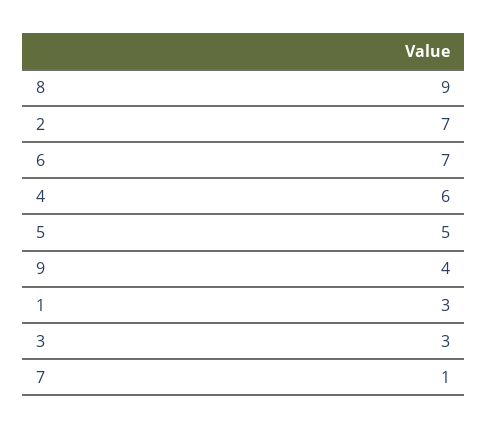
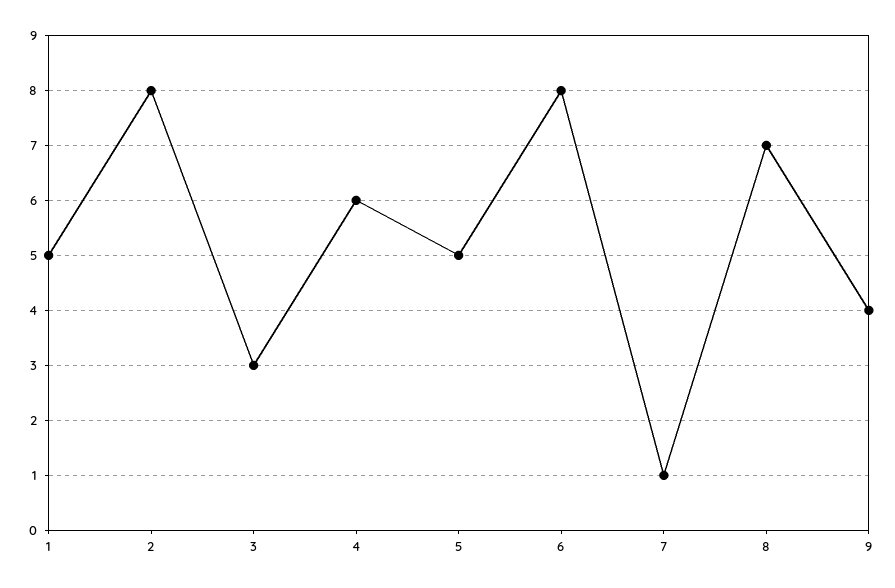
8: 9 -> 7
2: 7 -> 8
6: 7 -> 8
1: 3 -> 5

